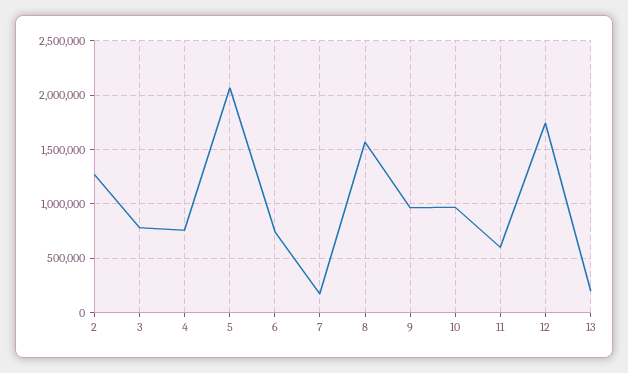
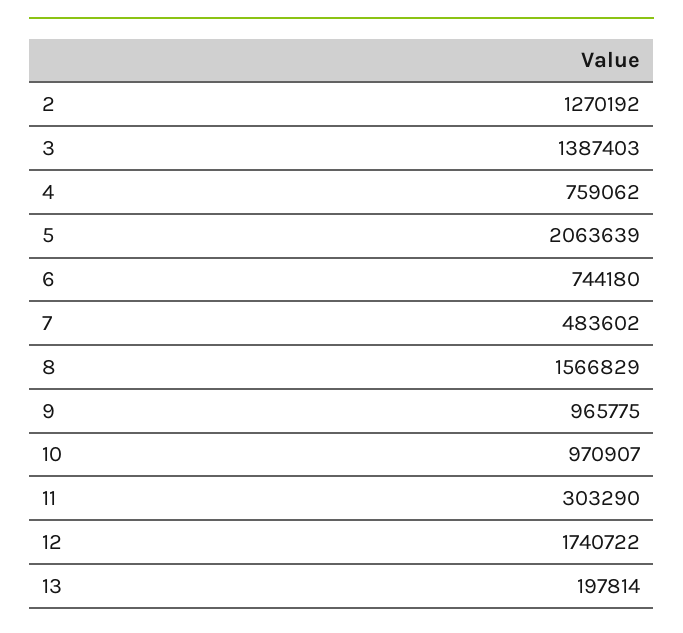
3: 800000 -> 1387403
7: 200000 -> 483602
11: 600000 -> 303290

